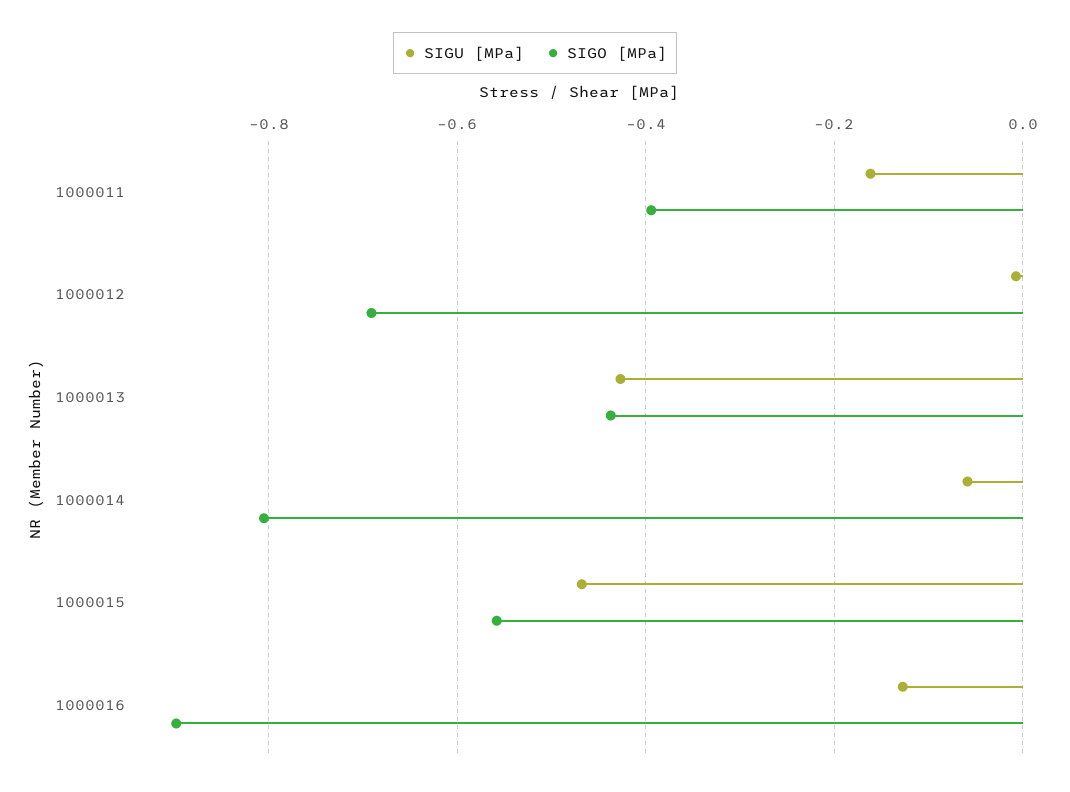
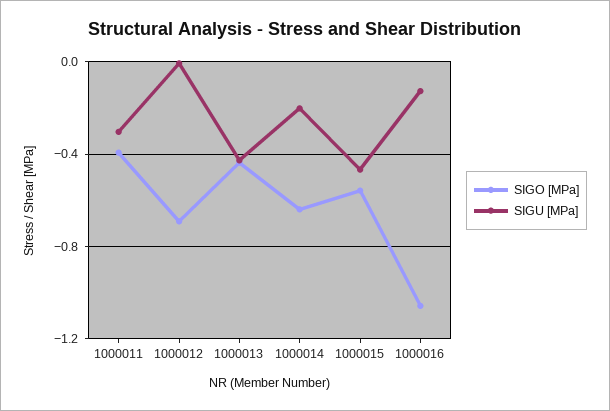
SIGU [MPa], 1000011: -0.16 -> -0.3
SIGU [MPa], 1000014: -0.06 -> -0.2
SIGO [MPa], 1000014: -0.8 -> -0.65
SIGO [MPa], 1000016: -0.9 -> -1.05

